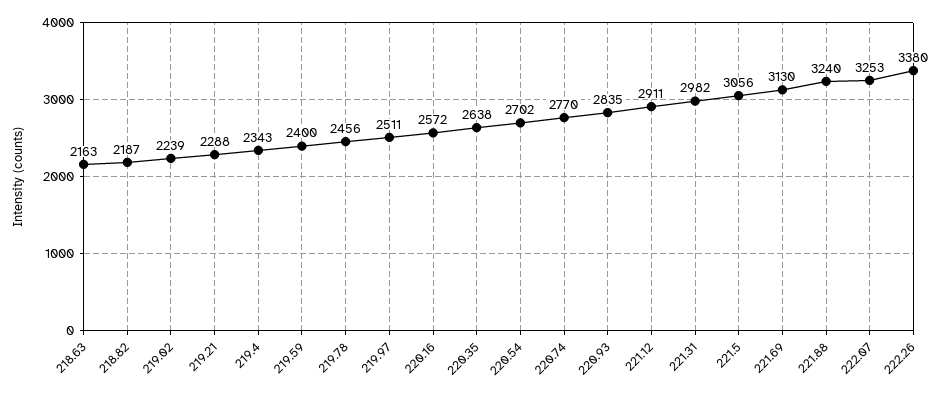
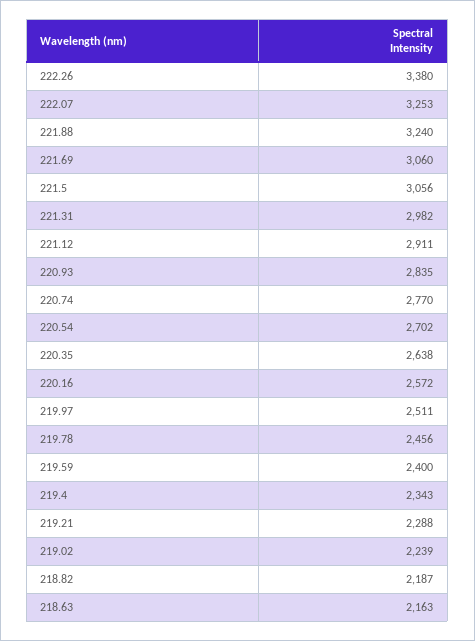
221.69: 3130 -> 3060

